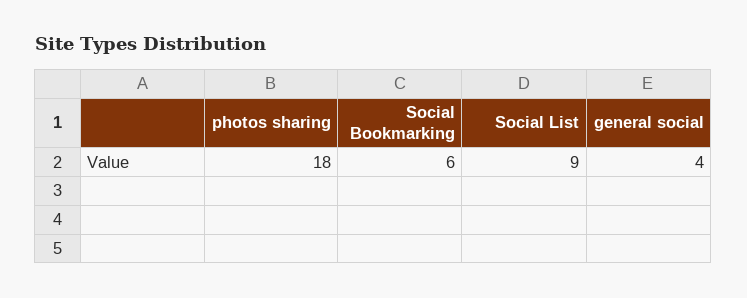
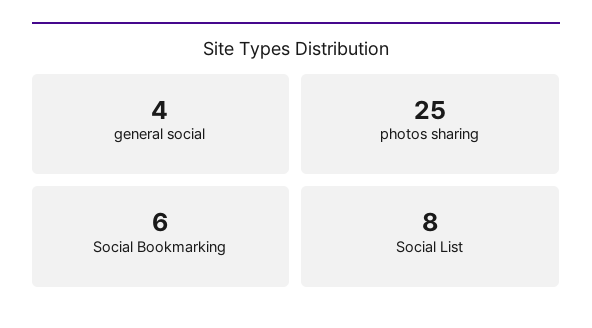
photos sharing: 18 -> 25
Social List: 9 -> 8

